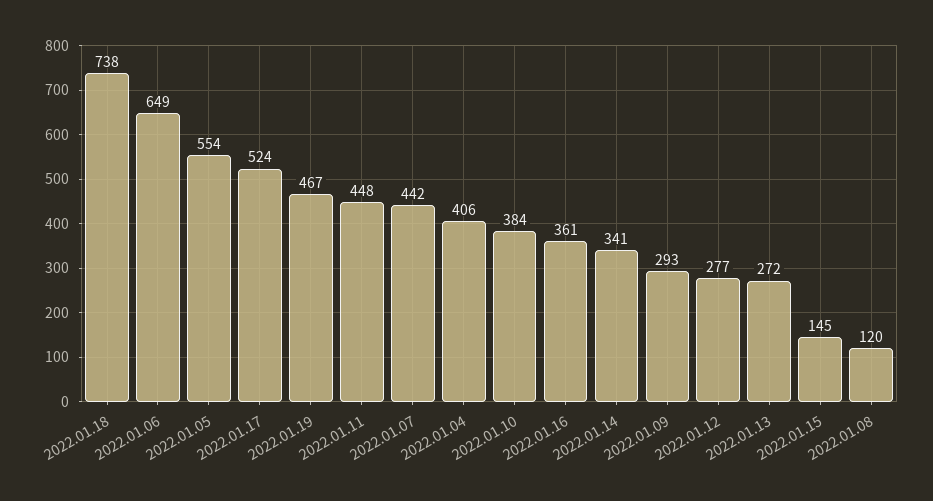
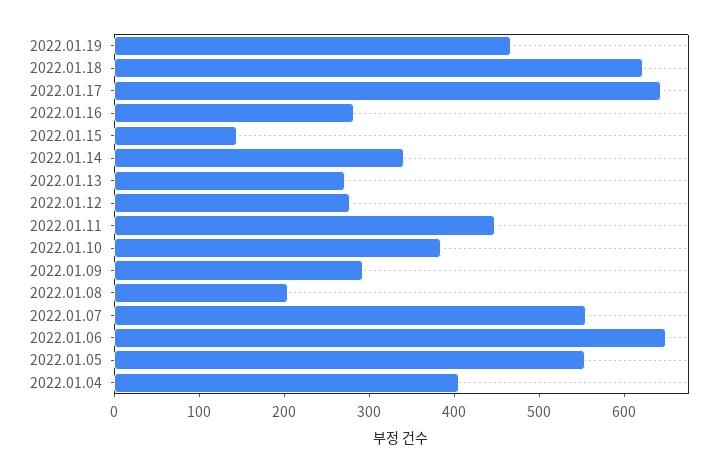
2022.01.18: 738 -> 620
2022.01.17: 524 -> 640
2022.01.07: 442 -> 560
2022.01.16: 361 -> 280
2022.01.08: 120 -> 200

